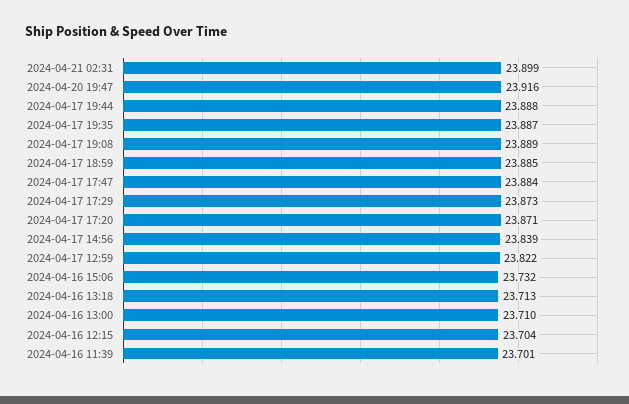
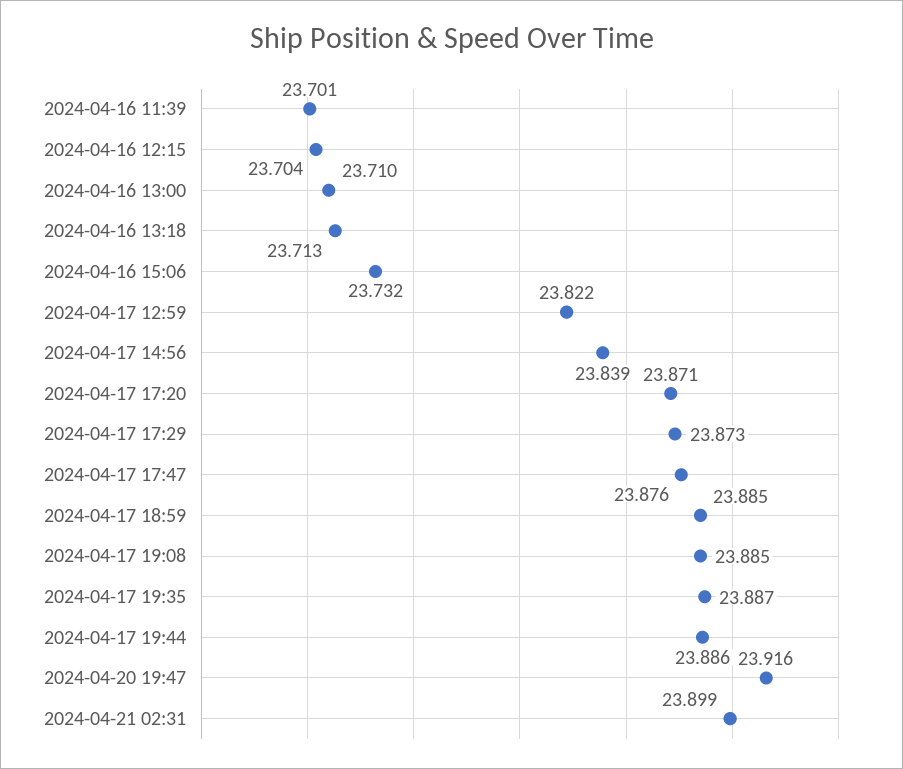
2024-04-17 19:44: 23.888 -> 23.886
2024-04-17 19:08: 23.889 -> 23.885
2024-04-17 17:47: 23.884 -> 23.876

